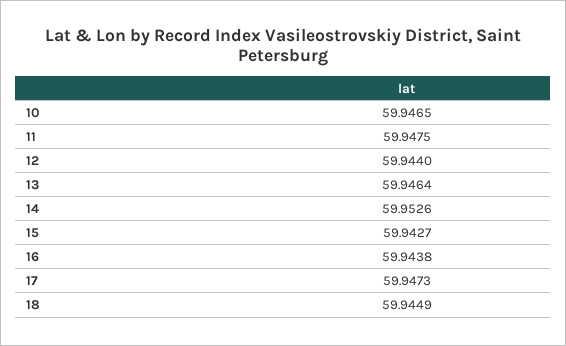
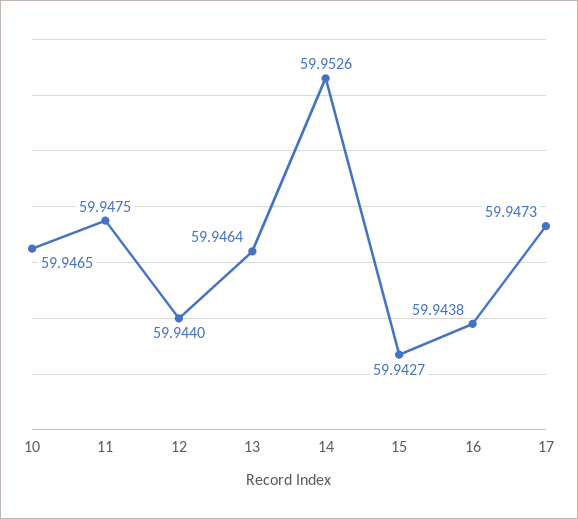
18: 59.9449 -> none

